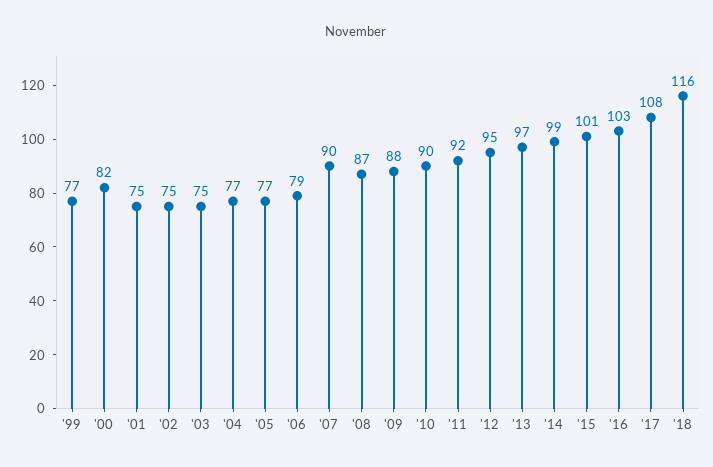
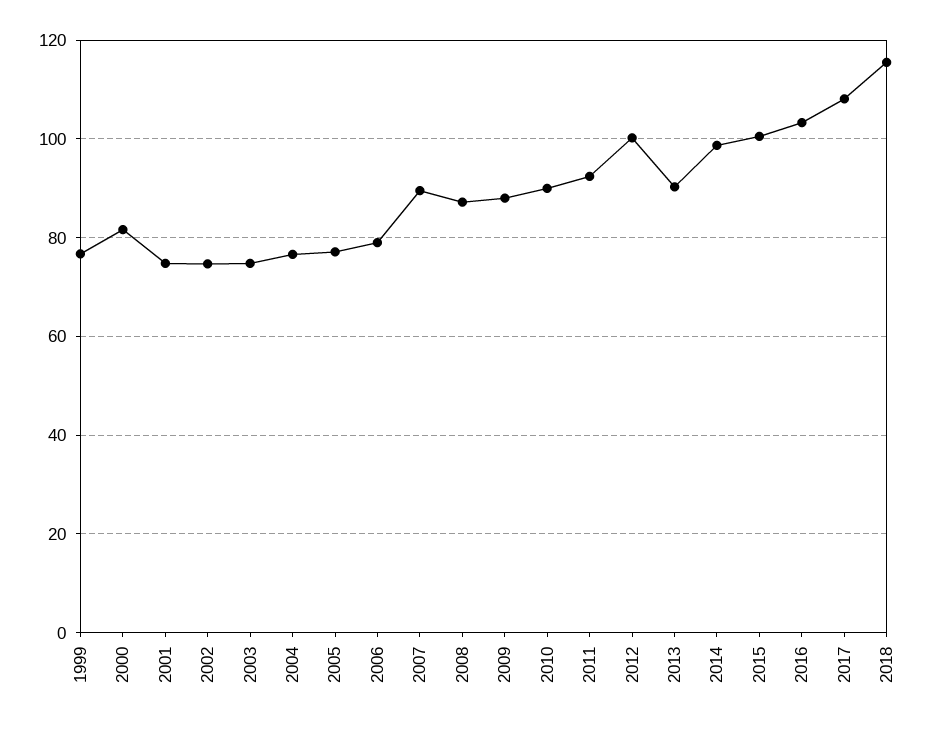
'12: 95 -> 100
'13: 97 -> 90

